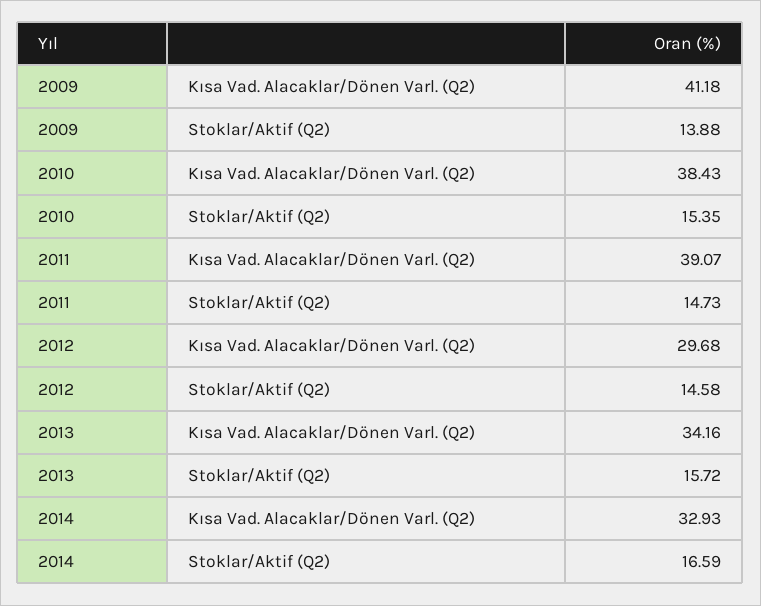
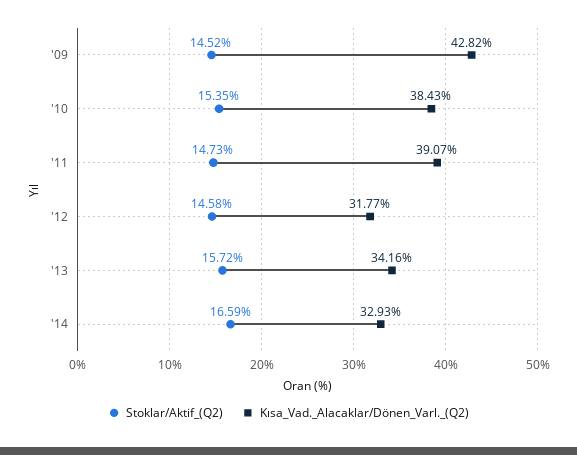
Kısa Vad. Alacaklar/Dönen Varl. (Q2), 2009: 41.18 -> 42.82
Stoklar/Aktif (Q2), 2009: 13.88 -> 14.52
Kısa Vad. Alacaklar/Dönen Varl. (Q2), 2012: 29.68 -> 31.77

